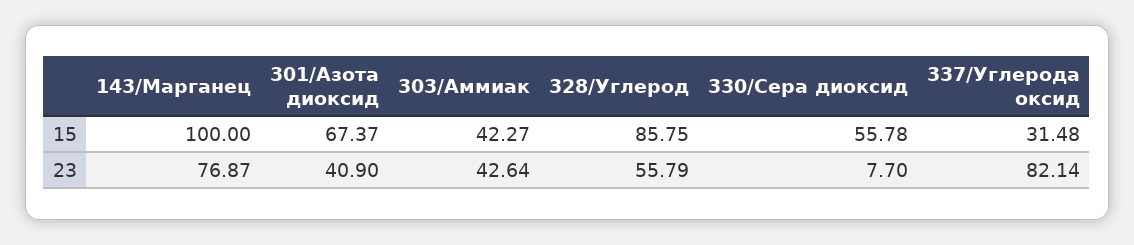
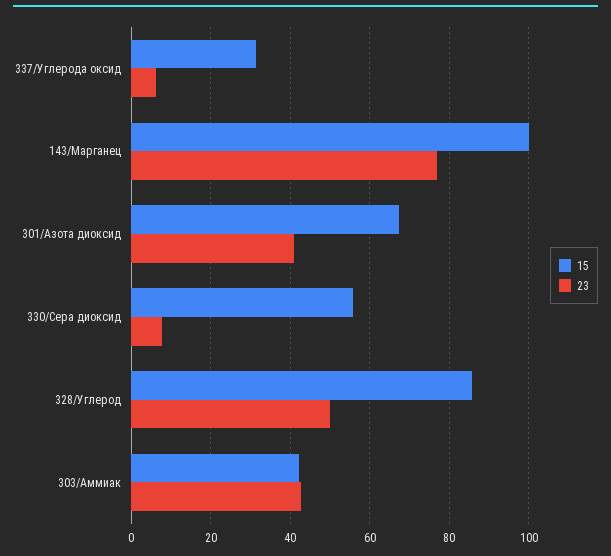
23, 328/Углерод: 55.79 -> 50
23, 337/Углерода оксид: 82.14 -> 6

